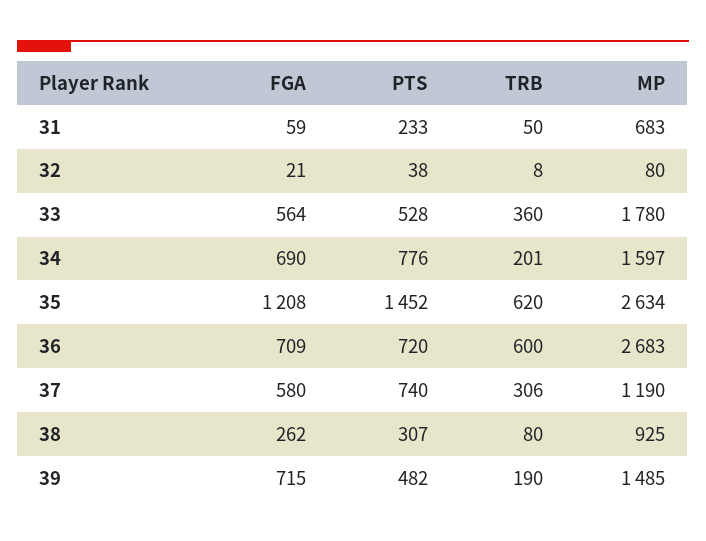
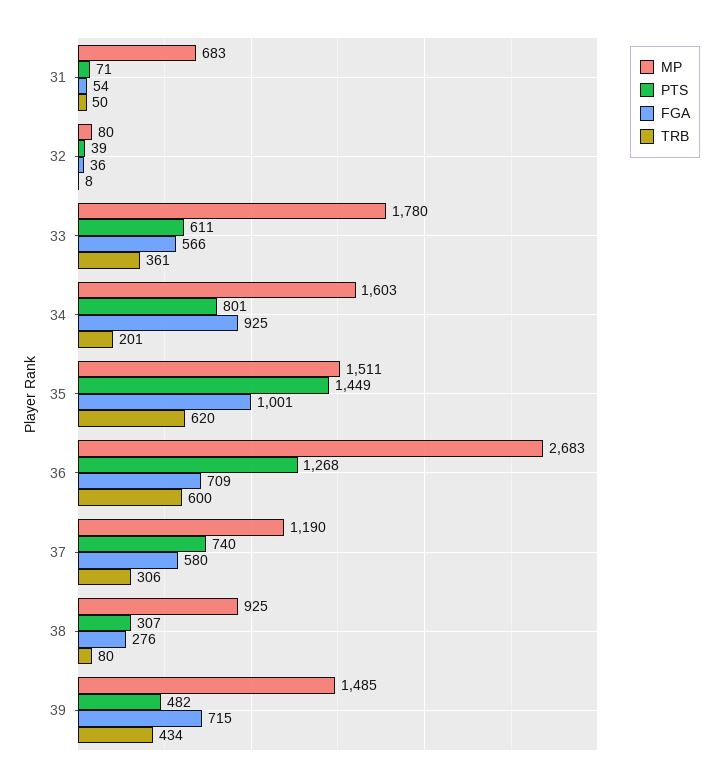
FGA, 31: 59 -> 54
PTS, 31: 233 -> 71
FGA, 32: 21 -> 36
PTS, 32: 38 -> 39
FGA, 33: 564 -> 566
PTS, 33: 528 -> 611
TRB, 33: 360 -> 361
FGA, 34: 690 -> 925
PTS, 34: 776 -> 801
MP, 34: 1597 -> 1603
FGA, 35: 1208 -> 1001
PTS, 35: 1452 -> 1449
MP, 35: 2634 -> 1511
PTS, 36: 720 -> 1268
FGA, 38: 262 -> 276
TRB, 39: 190 -> 434

